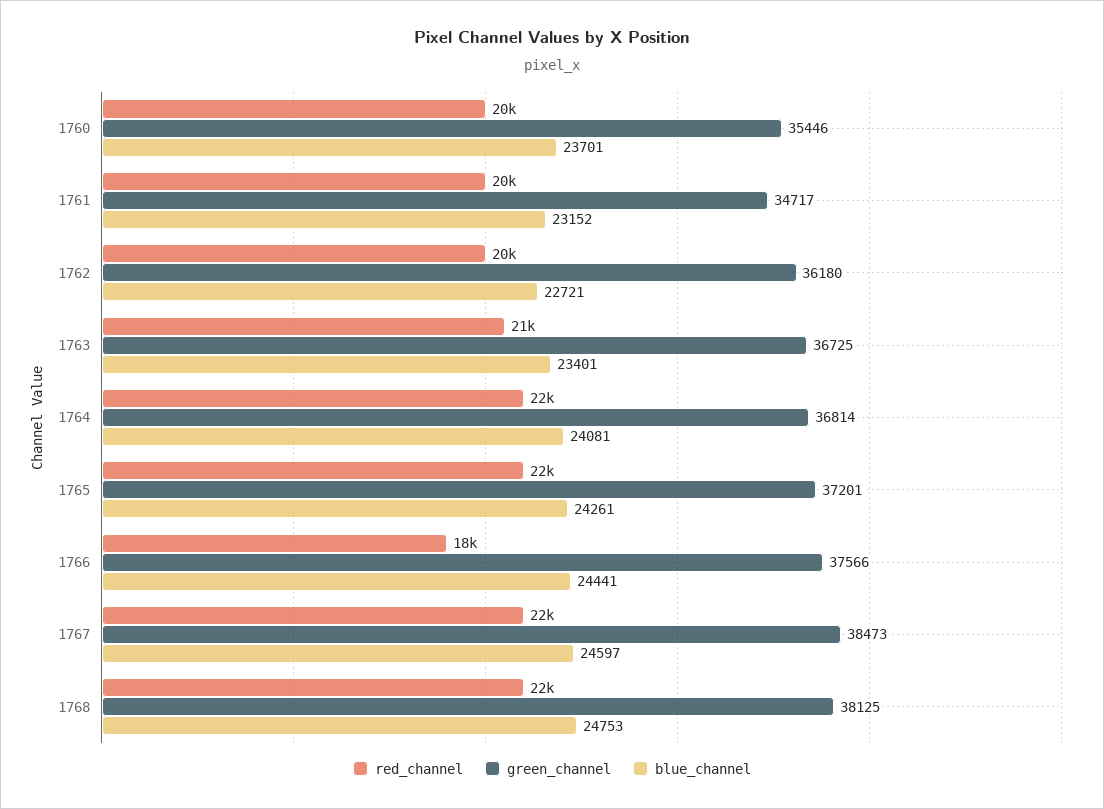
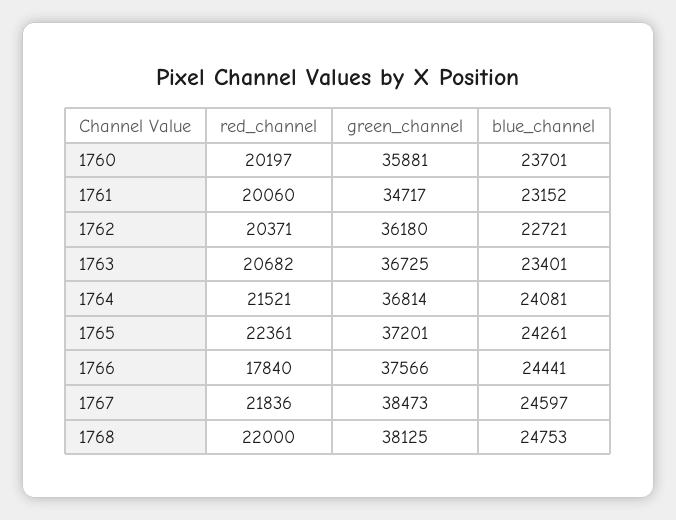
green_channel, 1760: 35446 -> 35881

